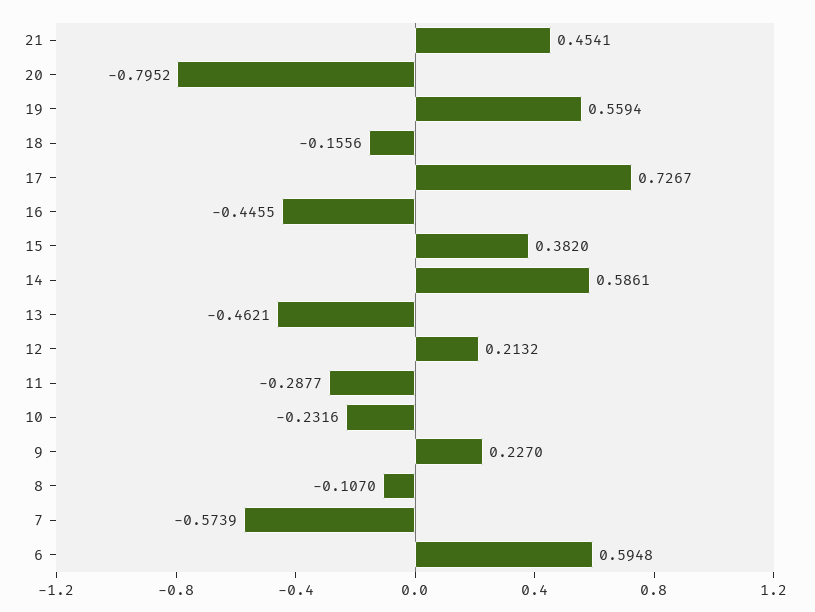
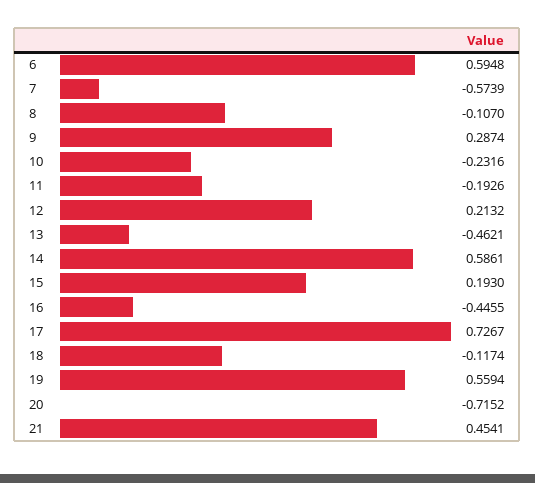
20: -0.7952 -> -0.7152
18: -0.1556 -> -0.1174
15: 0.382 -> 0.193
11: -0.2877 -> -0.1926
9: 0.227 -> 0.2874

